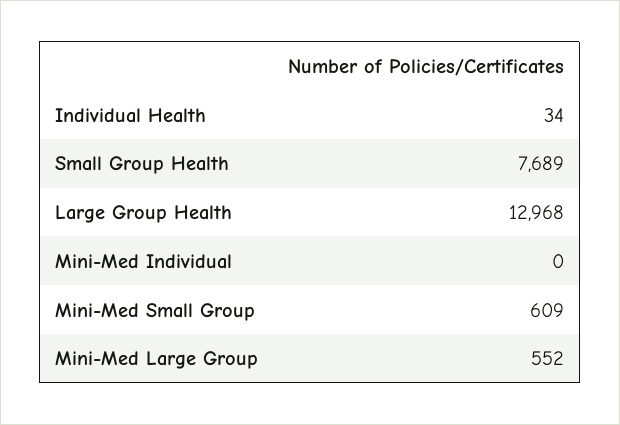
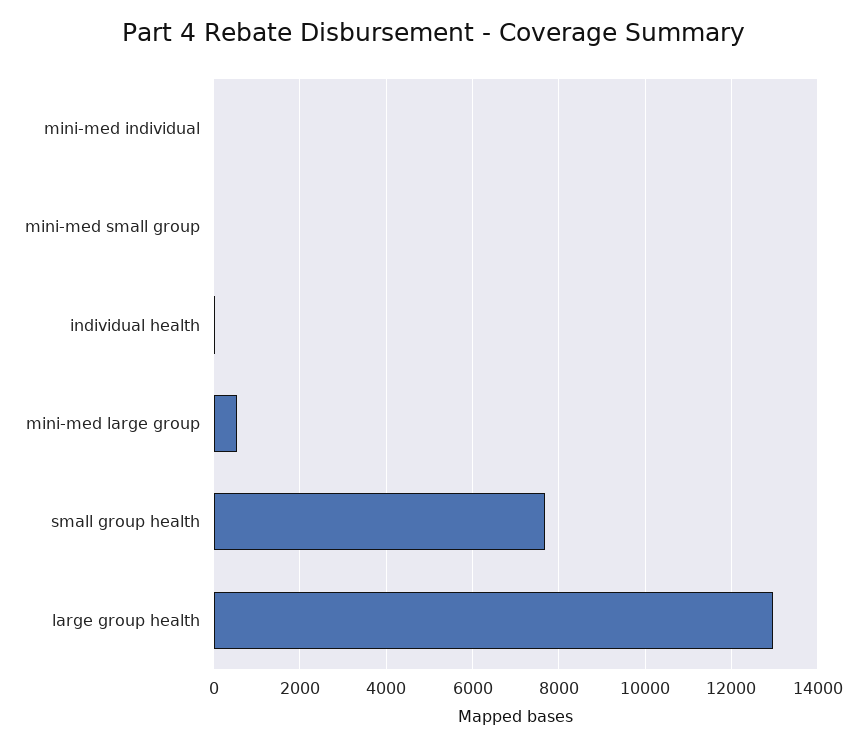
Mini-Med Small Group: 609 -> 0

